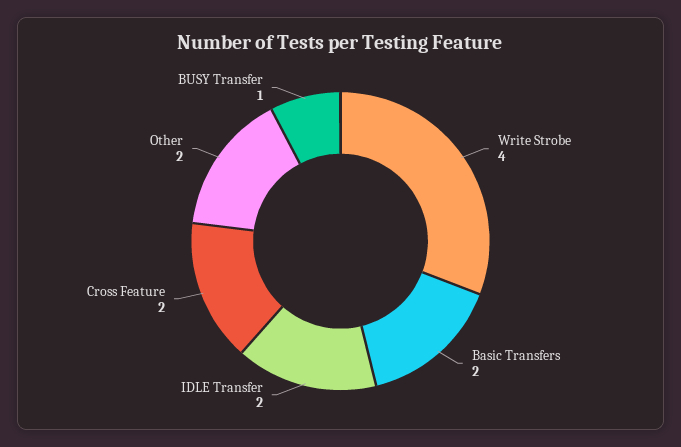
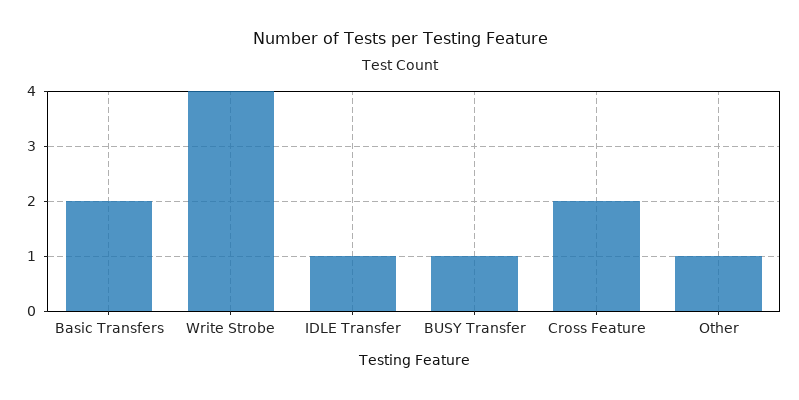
IDLE Transfer: 2 -> 1
Other: 2 -> 1

